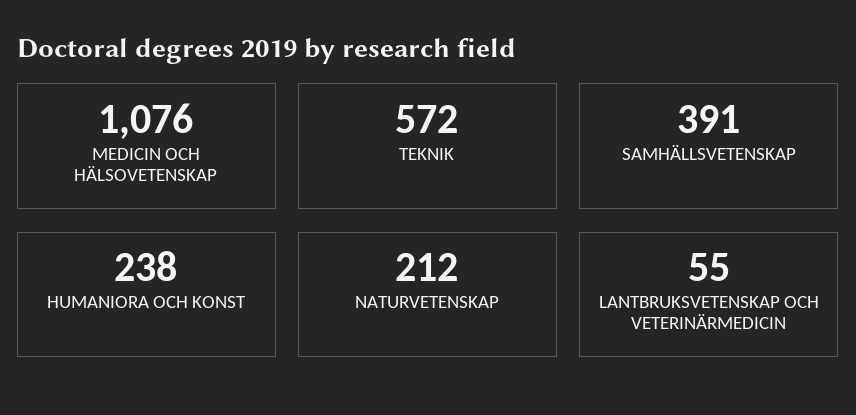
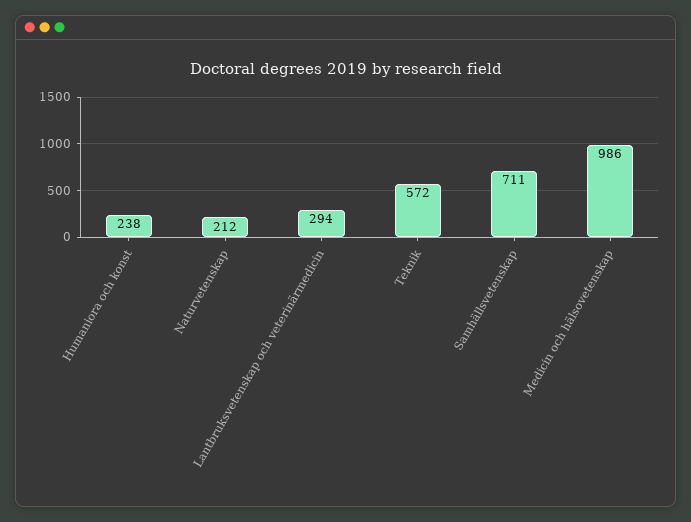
MEDICIN OCH HÄLSOVETENSKAP: 1076 -> 986
SAMHÄLLSVETENSKAP: 391 -> 711
LANTBRUKSVETENSKAP OCH VETERINÄRMEDICIN: 55 -> 294

